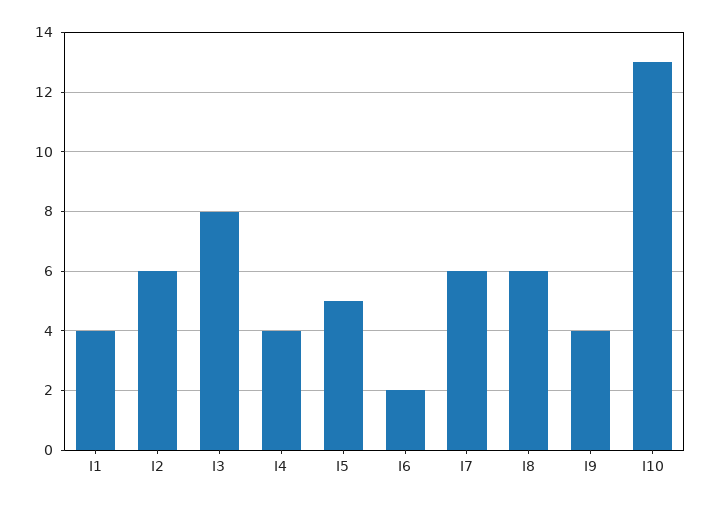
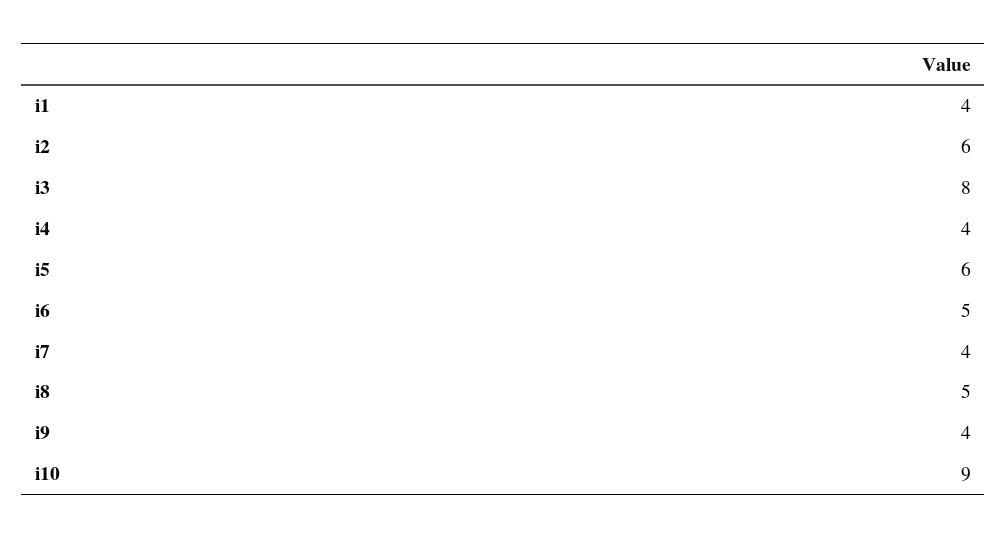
I5: 5 -> 6
I6: 2 -> 5
I7: 6 -> 4
I8: 6 -> 5
I10: 13 -> 9

